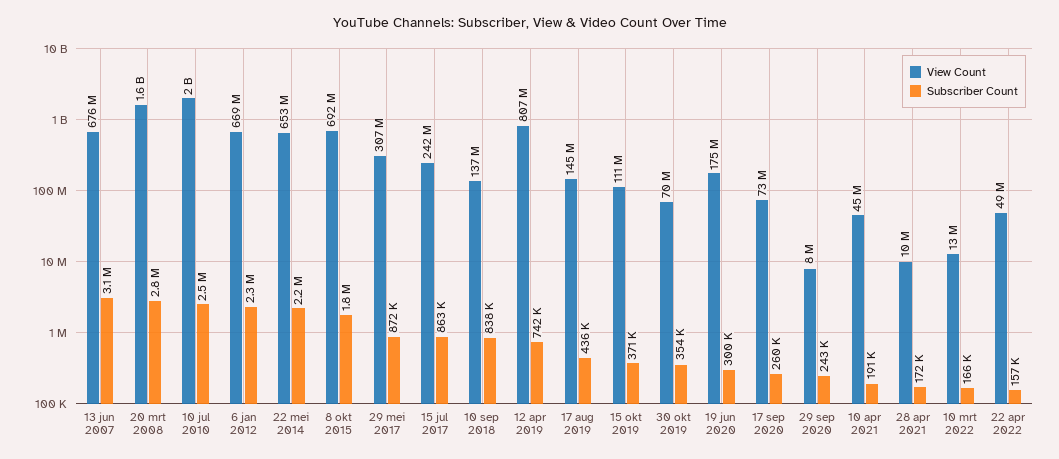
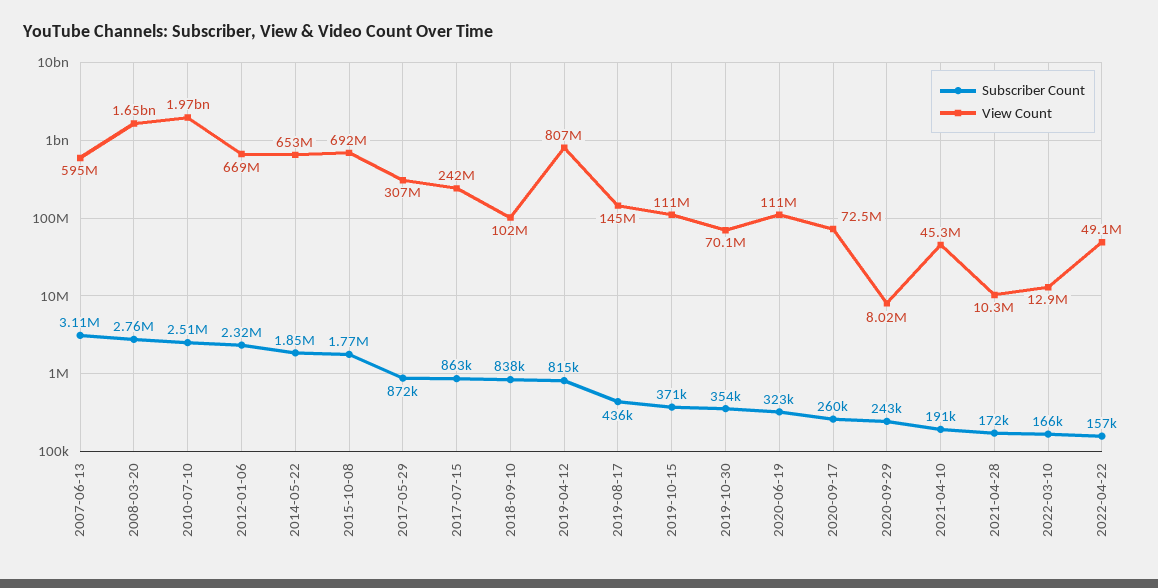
View Count, 13 jun 2007: 676000000 -> 595000000
Subscriber Count, 22 mei 2014: 2200000 -> 1850000
View Count, 10 sep 2018: 137000000 -> 102000000
Subscriber Count, 12 apr 2019: 742000 -> 815000
View Count, 19 jun 2020: 175000000 -> 111000000
Subscriber Count, 19 jun 2020: 300000 -> 323000

